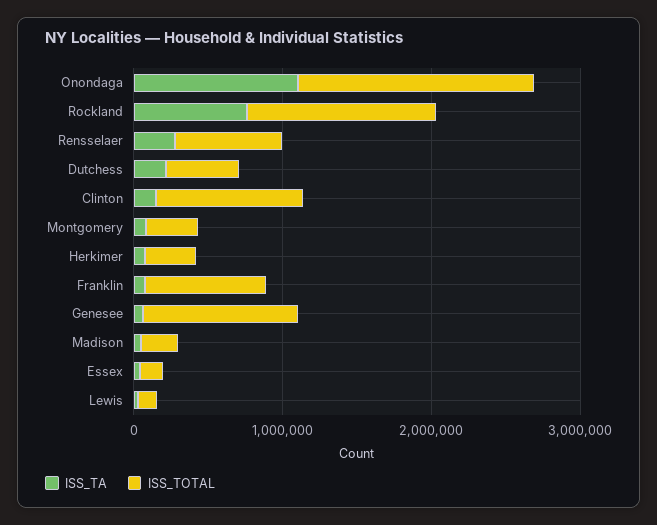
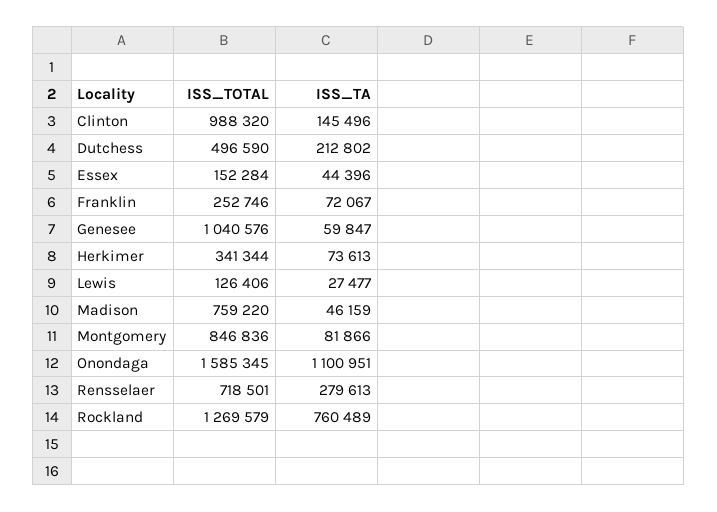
ISS_TOTAL, Montgomery: 400000 -> 846836
ISS_TOTAL, Franklin: 800000 -> 252746
ISS_TOTAL, Madison: 200000 -> 759220

